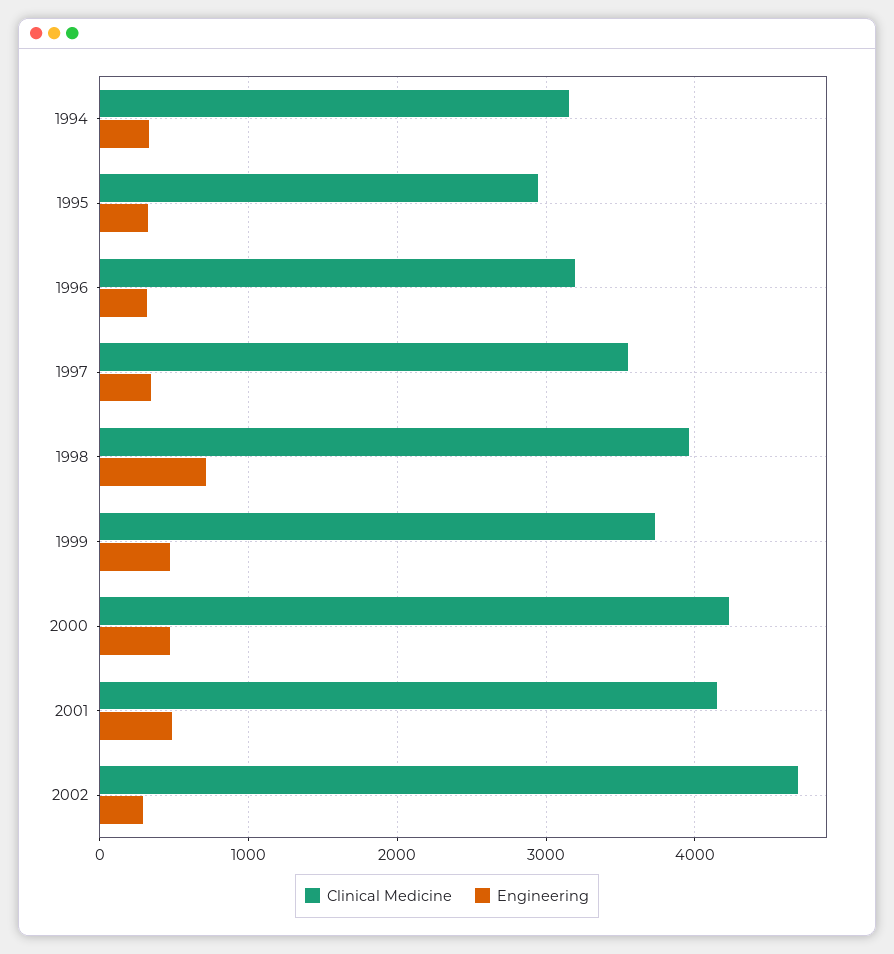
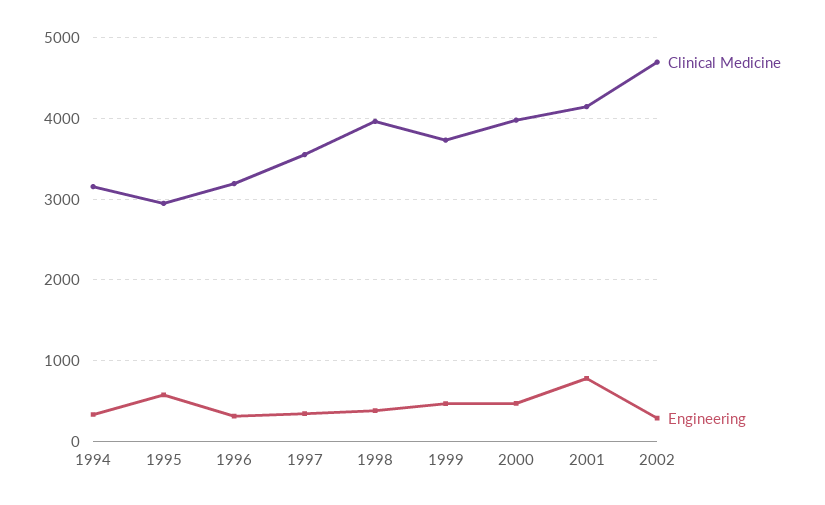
Engineering, 1995: 300 -> 600
Engineering, 1998: 700 -> 400
Clinical Medicine, 2000: 4200 -> 4000
Engineering, 2001: 500 -> 800

